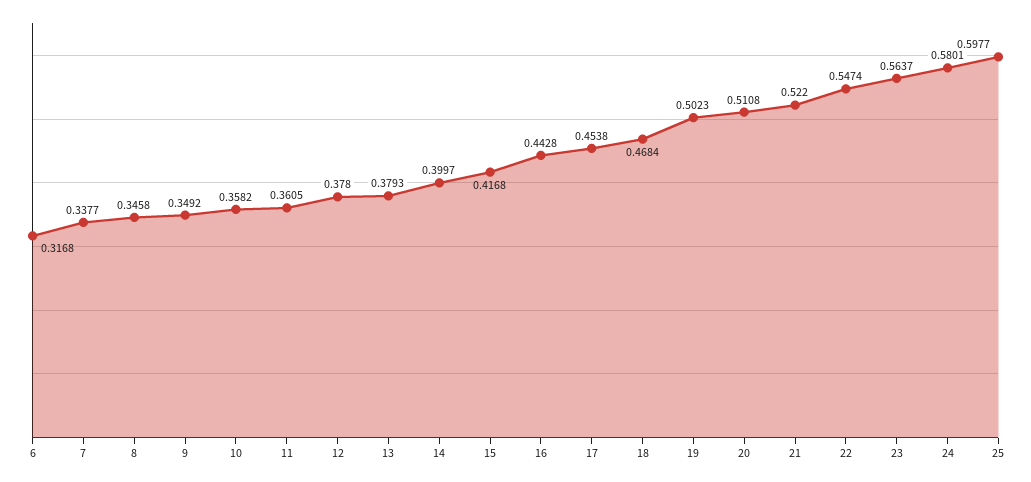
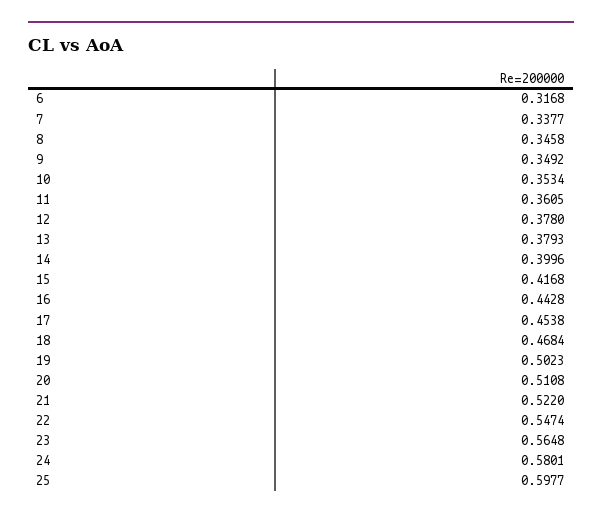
10: 0.3582 -> 0.3534
14: 0.3997 -> 0.3996
23: 0.5637 -> 0.5648

